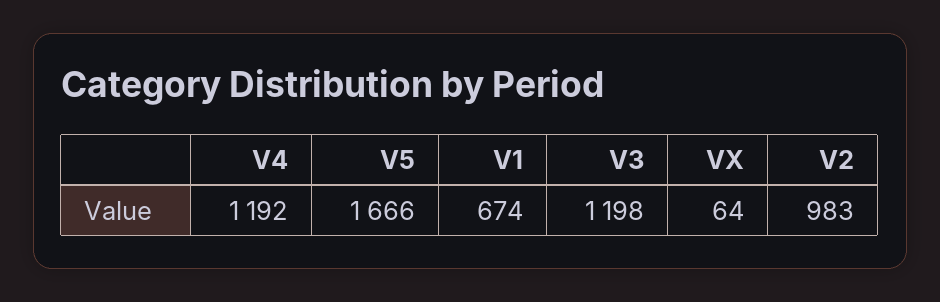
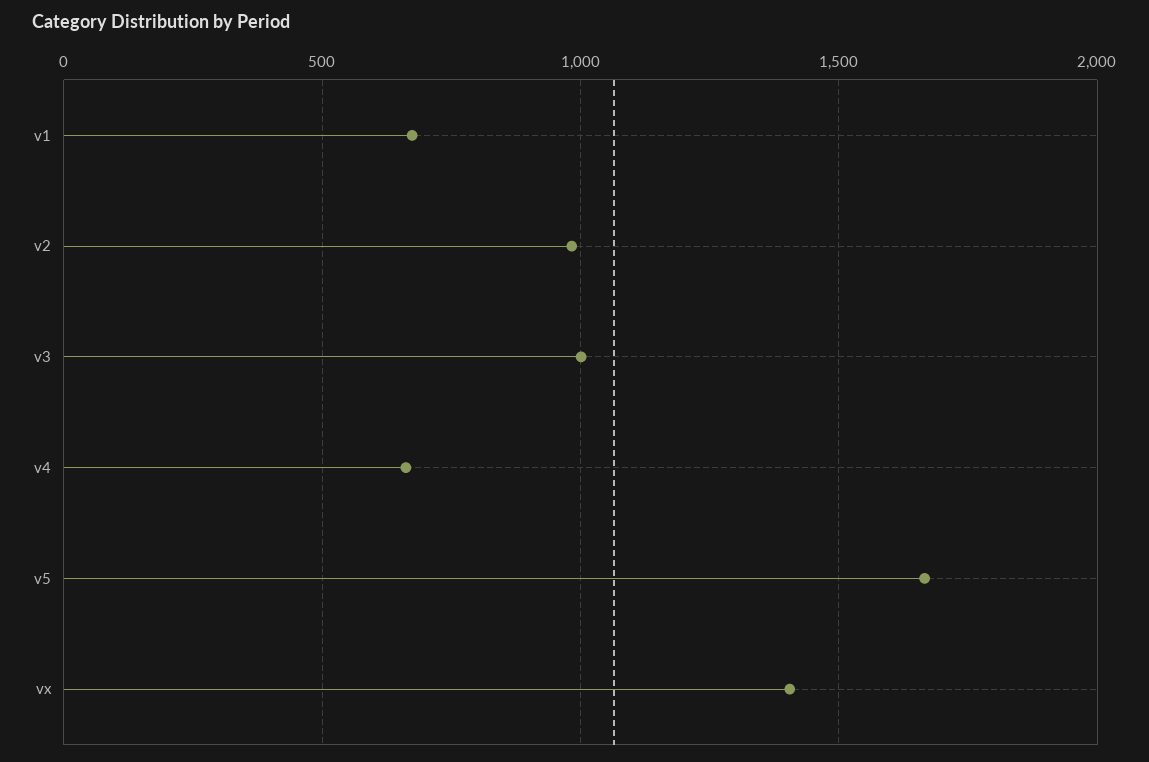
V4: 1192 -> 650
V3: 1198 -> 1000
VX: 64 -> 1400

